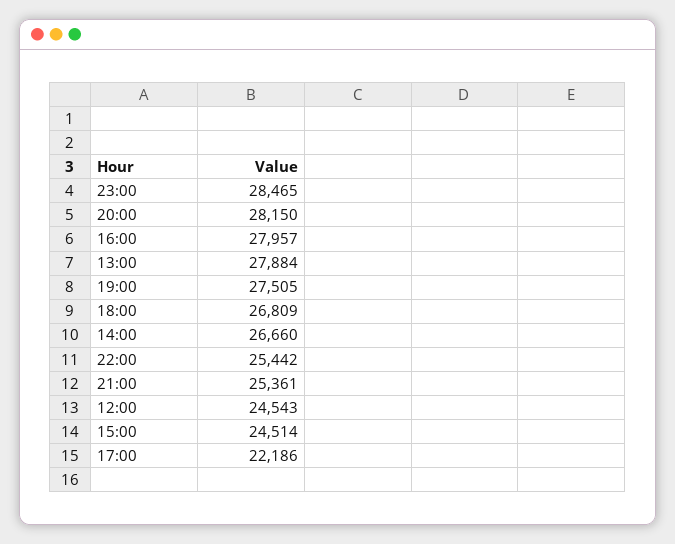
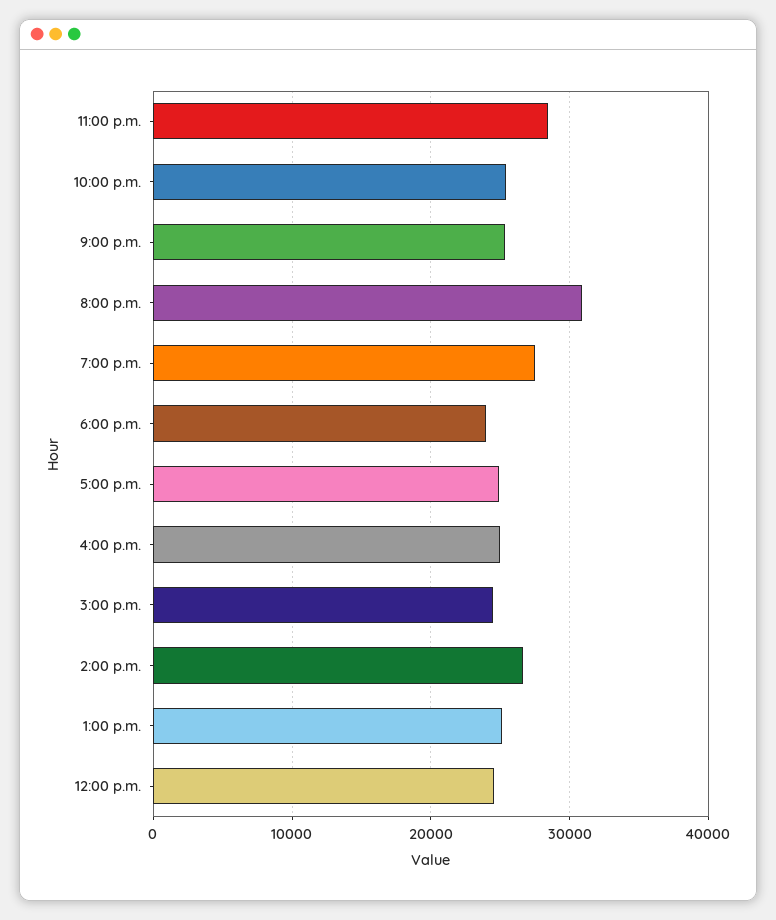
20:00: 28150 -> 31000
16:00: 27957 -> 25000
13:00: 27884 -> 25000
18:00: 26809 -> 24000
17:00: 22186 -> 25000

